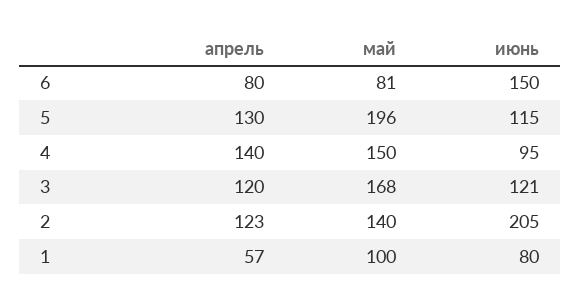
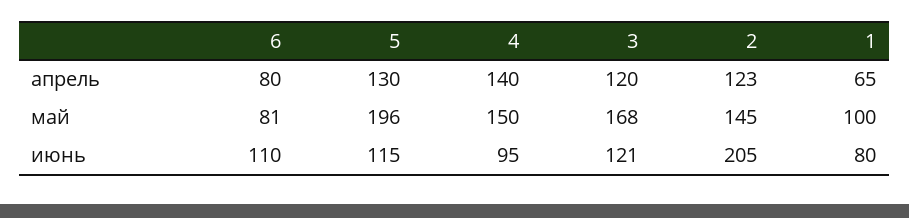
июнь, 6: 150 -> 110
май, 2: 140 -> 145
апрель, 1: 57 -> 65

